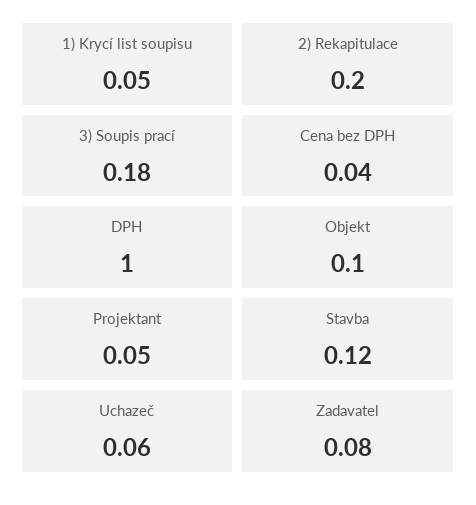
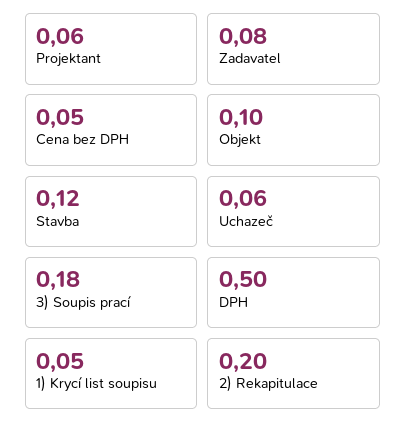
Cena bez DPH: 0.04 -> 0.05
DPH: 1 -> 0.5
Projektant: 0.05 -> 0.06

